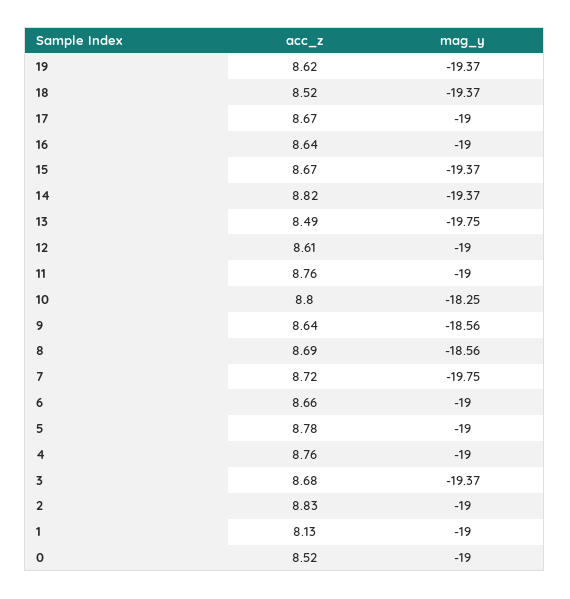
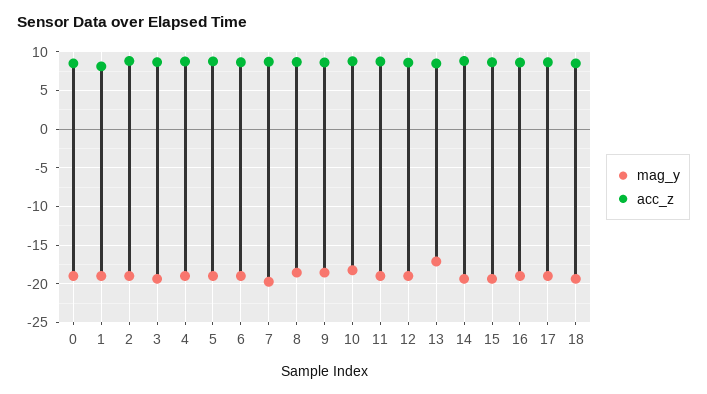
acc_z, 19: 8.62 -> none
mag_y, 19: -19.37 -> none
mag_y, 13: -19.75 -> -17

